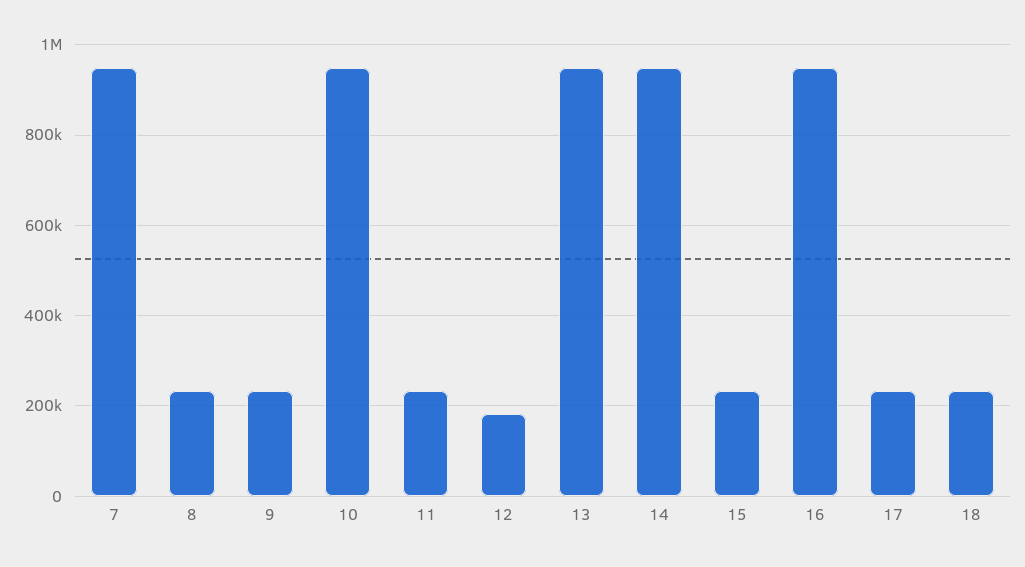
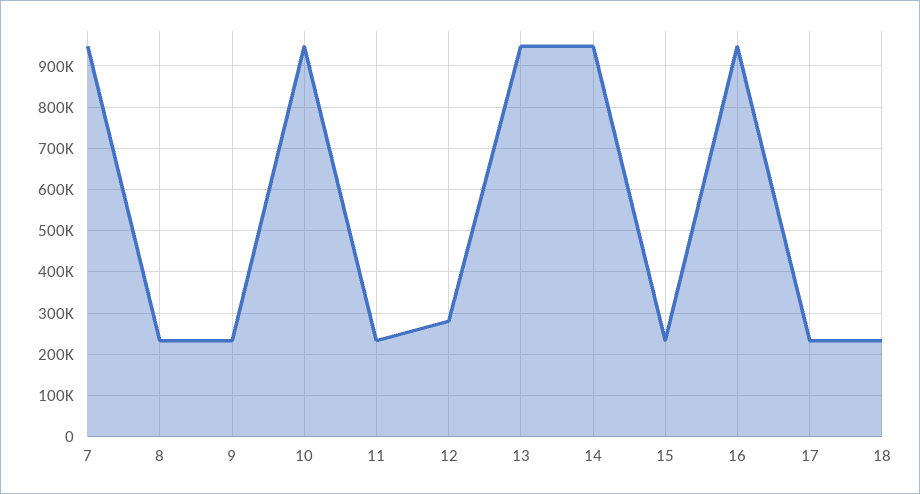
12: 180000 -> 280000

